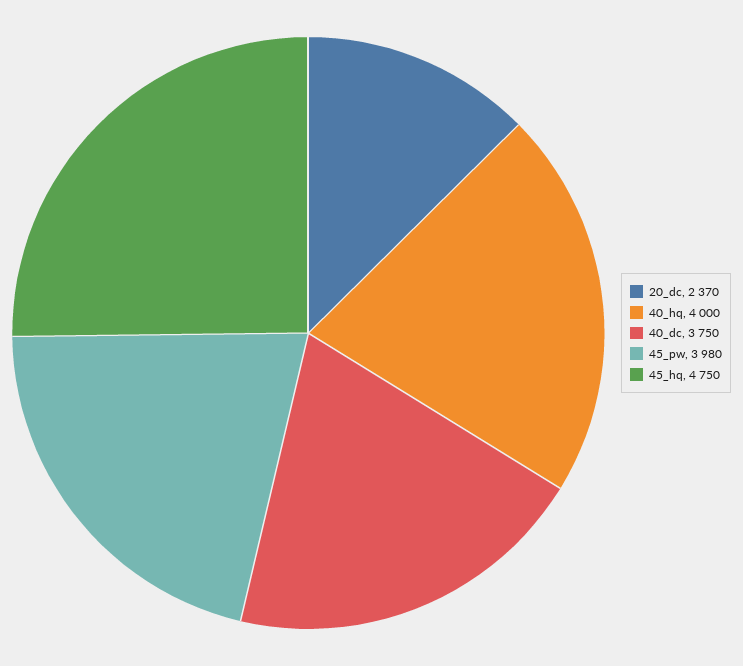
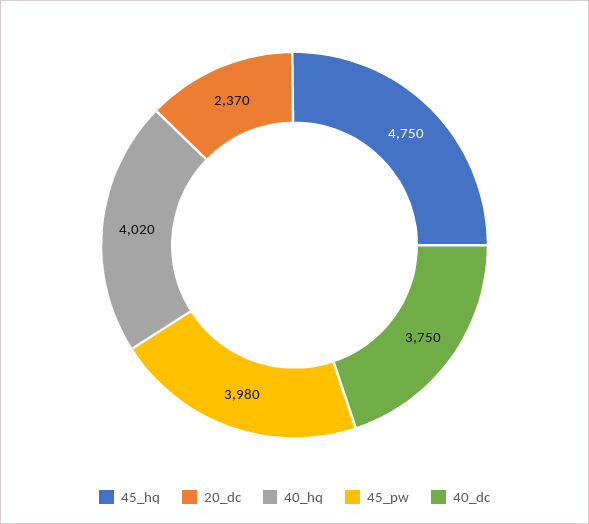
40_hq: 4000 -> 4020

